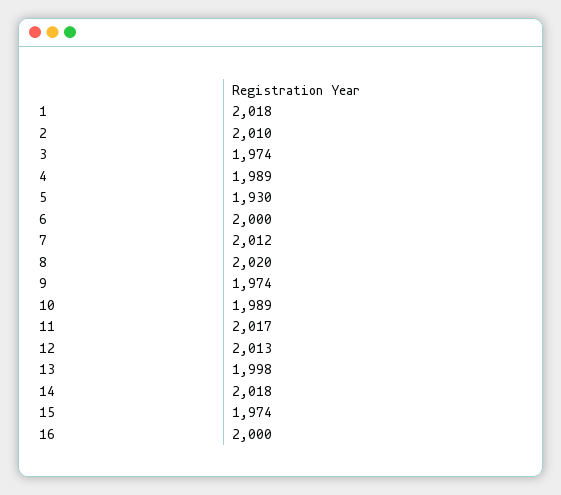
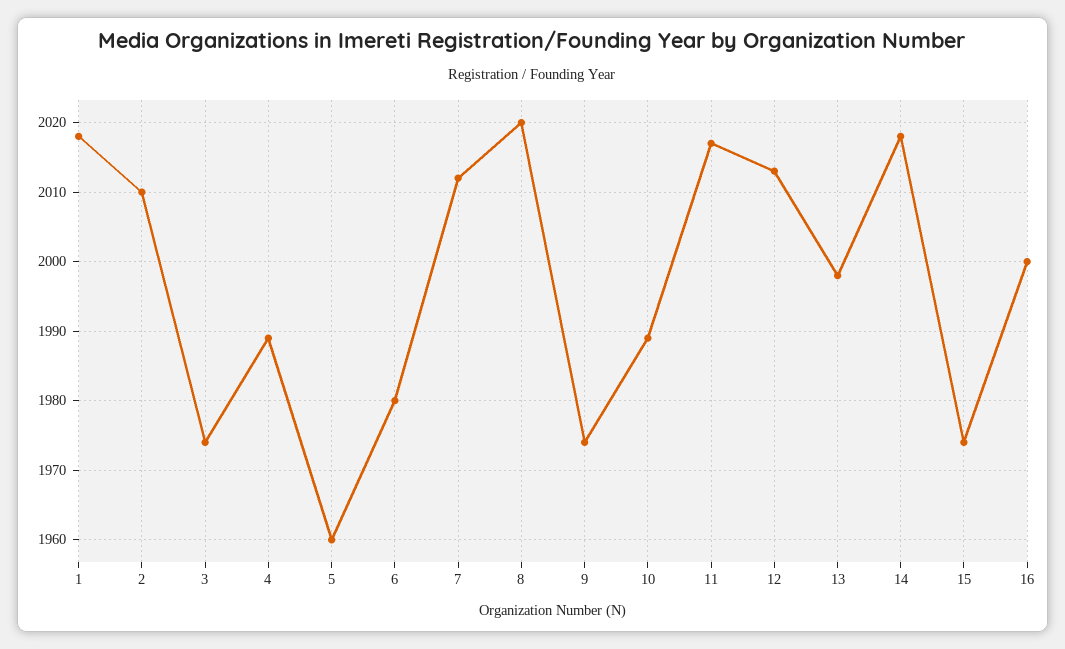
5: 1930 -> 1960
6: 2000 -> 1980

